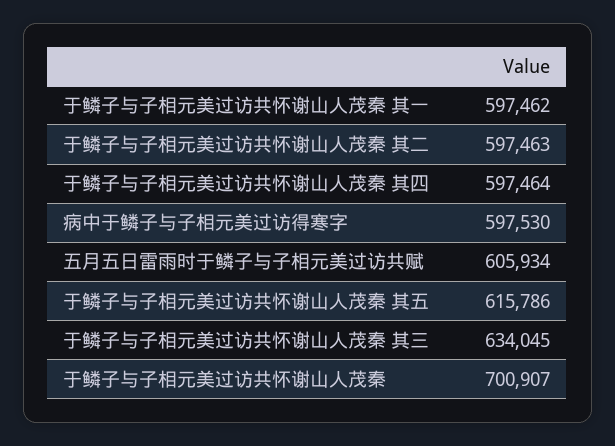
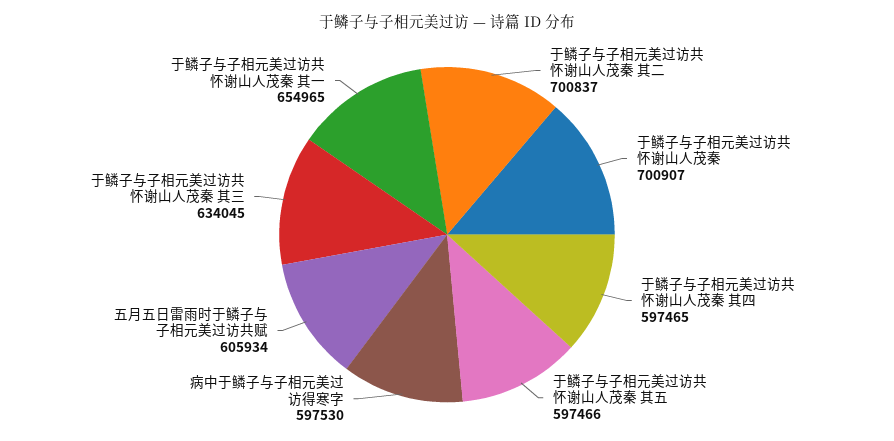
于鳞子与子相元美过访共怀谢山人茂秦 其一: 597462 -> 654965
于鳞子与子相元美过访共怀谢山人茂秦 其二: 597463 -> 700837
于鳞子与子相元美过访共怀谢山人茂秦 其四: 597464 -> 597465
于鳞子与子相元美过访共怀谢山人茂秦 其五: 615786 -> 597466

